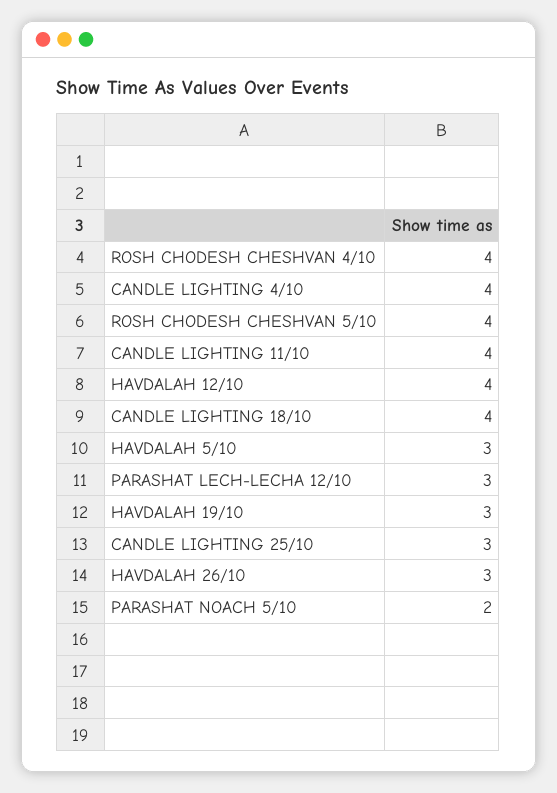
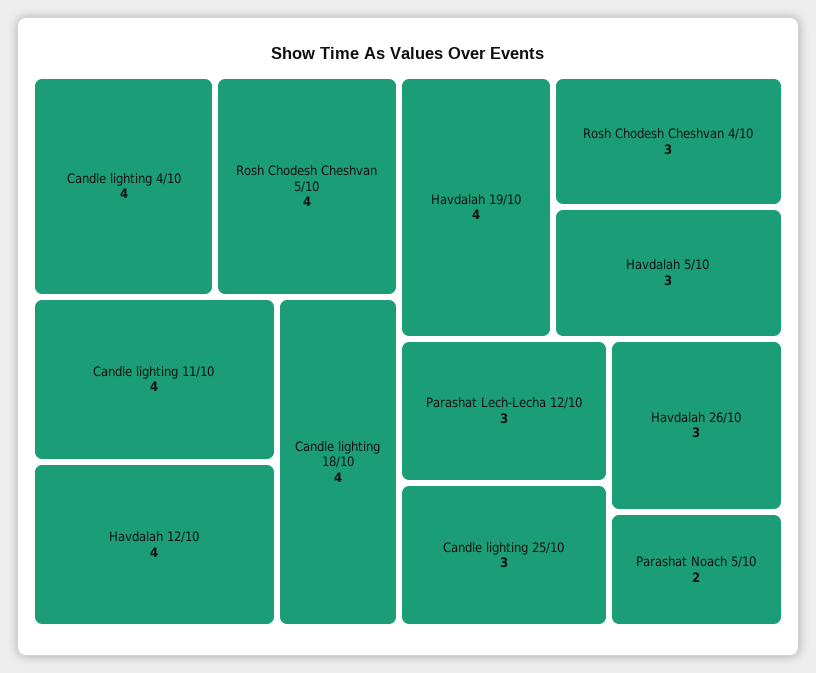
ROSH CHODESH CHESHVAN 4/10: 4 -> 3
HAVDALAH 19/10: 3 -> 4

